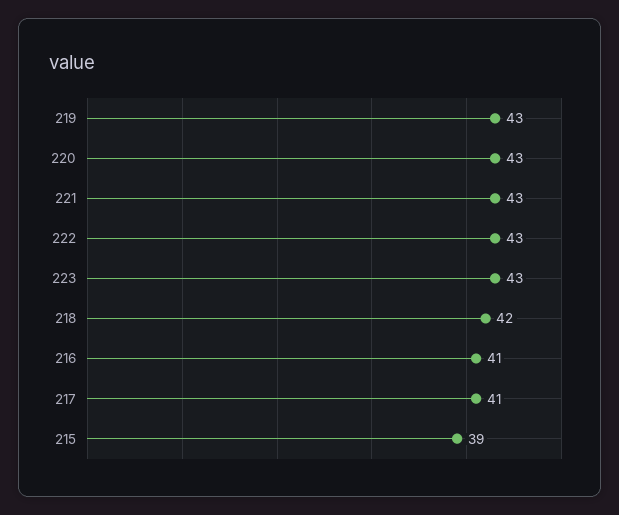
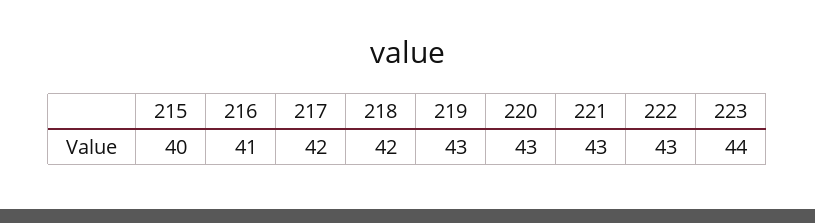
223: 43 -> 44
217: 41 -> 42
215: 39 -> 40

